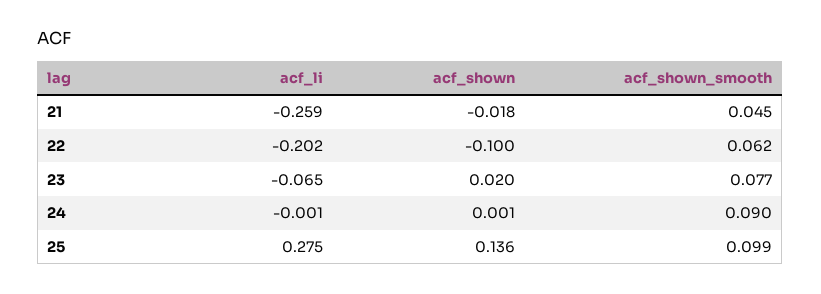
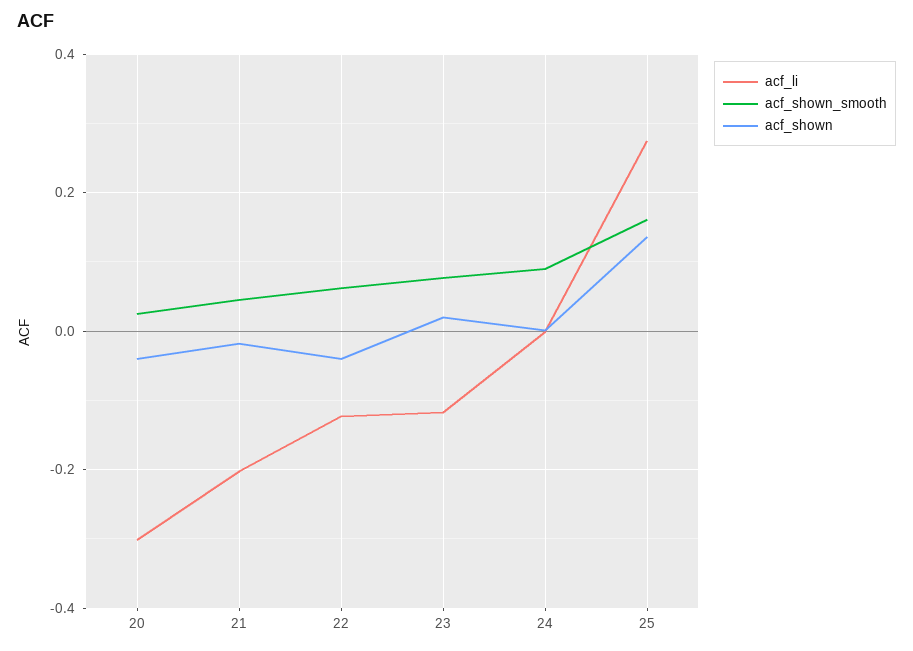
acf_li, 21: -0.259 -> -0.2
acf_li, 22: -0.202 -> -0.12
acf_shown, 22: -0.1 -> -0.04
acf_li, 23: -0.065 -> -0.12
acf_shown_smooth, 25: 0.099 -> 0.16
acf_li, 20: none -> -0.3
acf_shown_smooth, 20: none -> 0.02
acf_shown, 20: none -> -0.04

